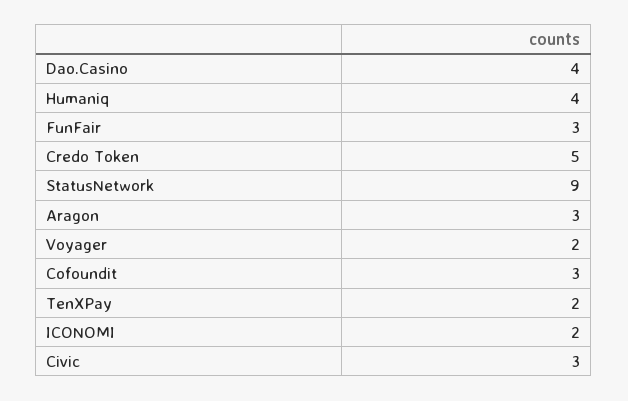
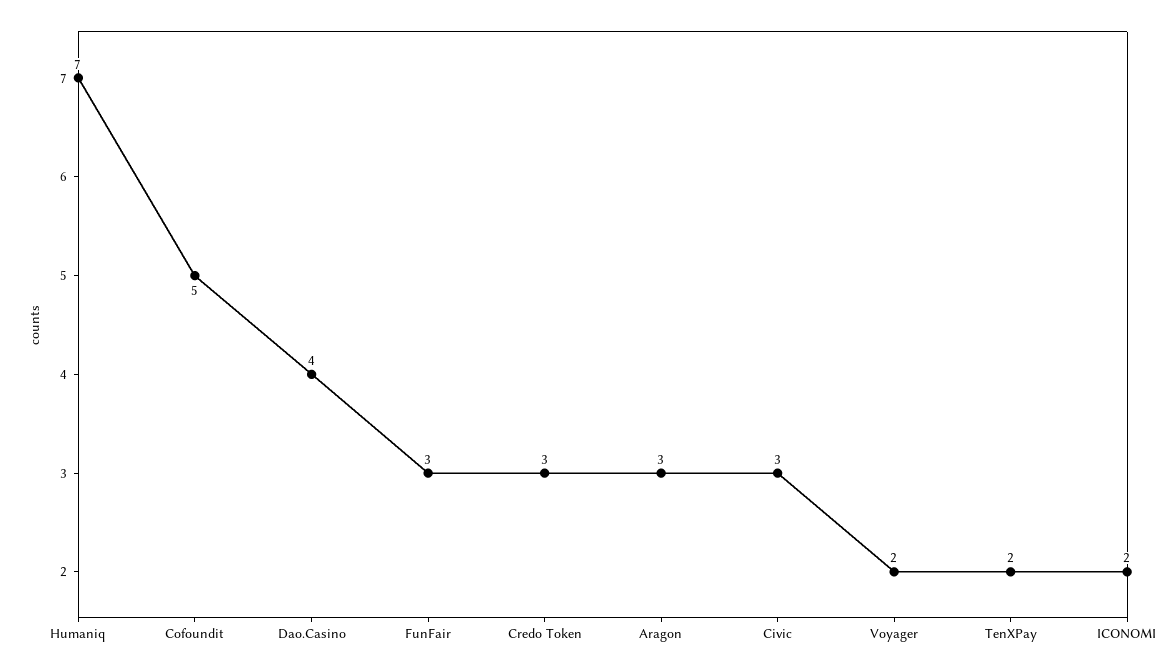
Humaniq: 4 -> 7
Credo Token: 5 -> 3
StatusNetwork: 9 -> none
Cofoundit: 3 -> 5

